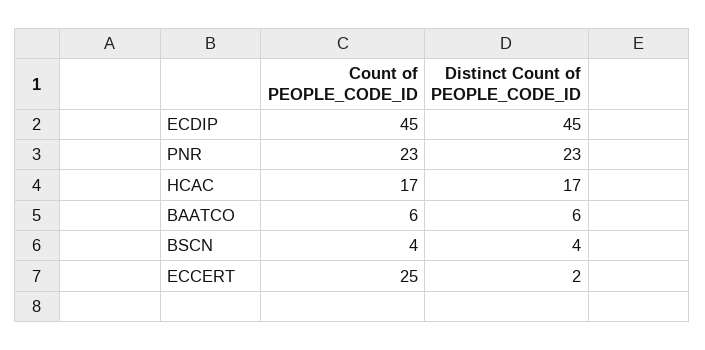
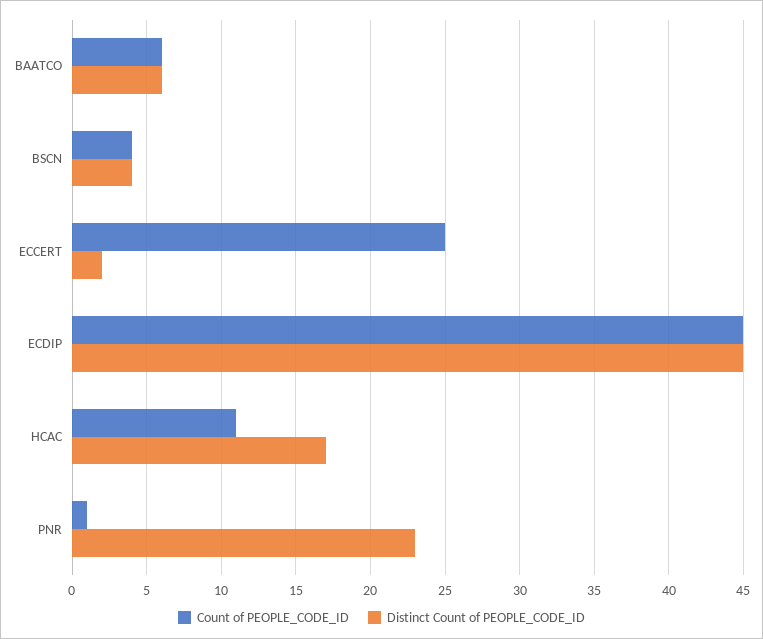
Count of PEOPLE_CODE_ID, PNR: 23 -> 1
Count of PEOPLE_CODE_ID, HCAC: 17 -> 11

